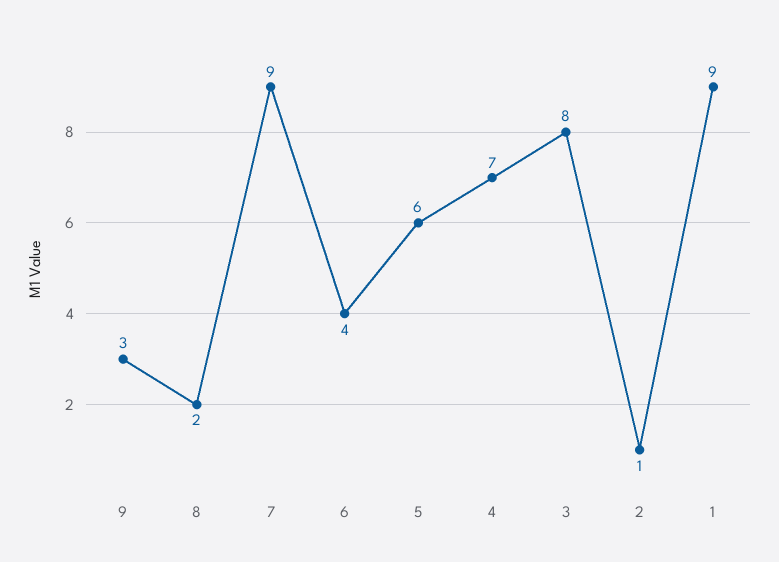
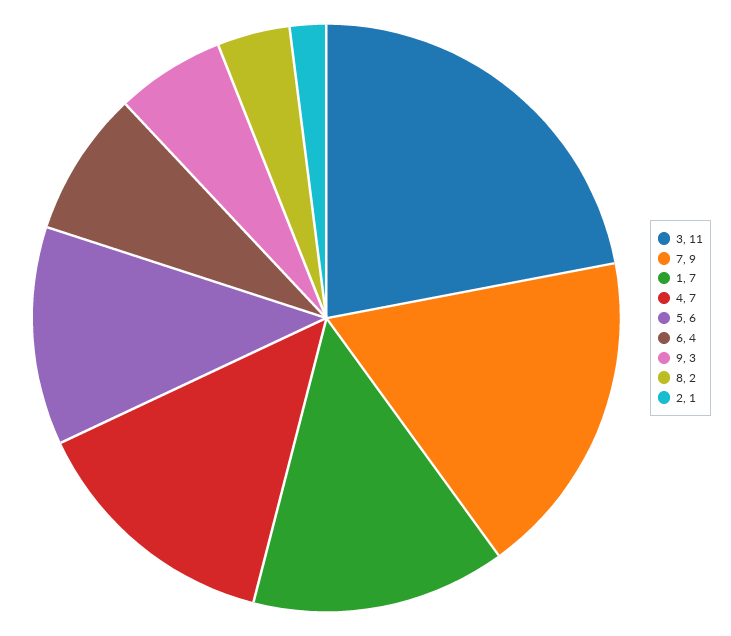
3: 8 -> 11
1: 9 -> 7

